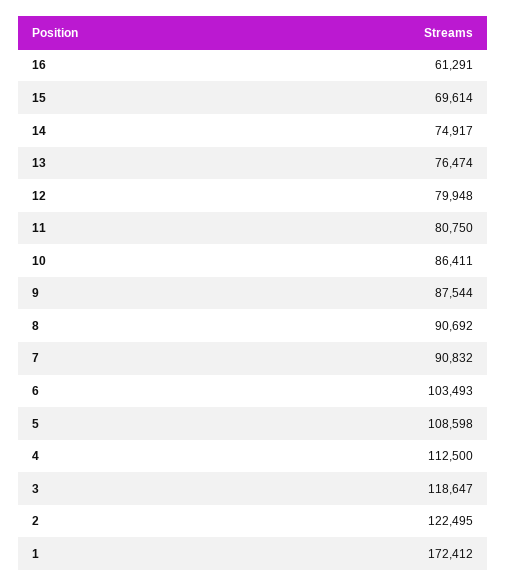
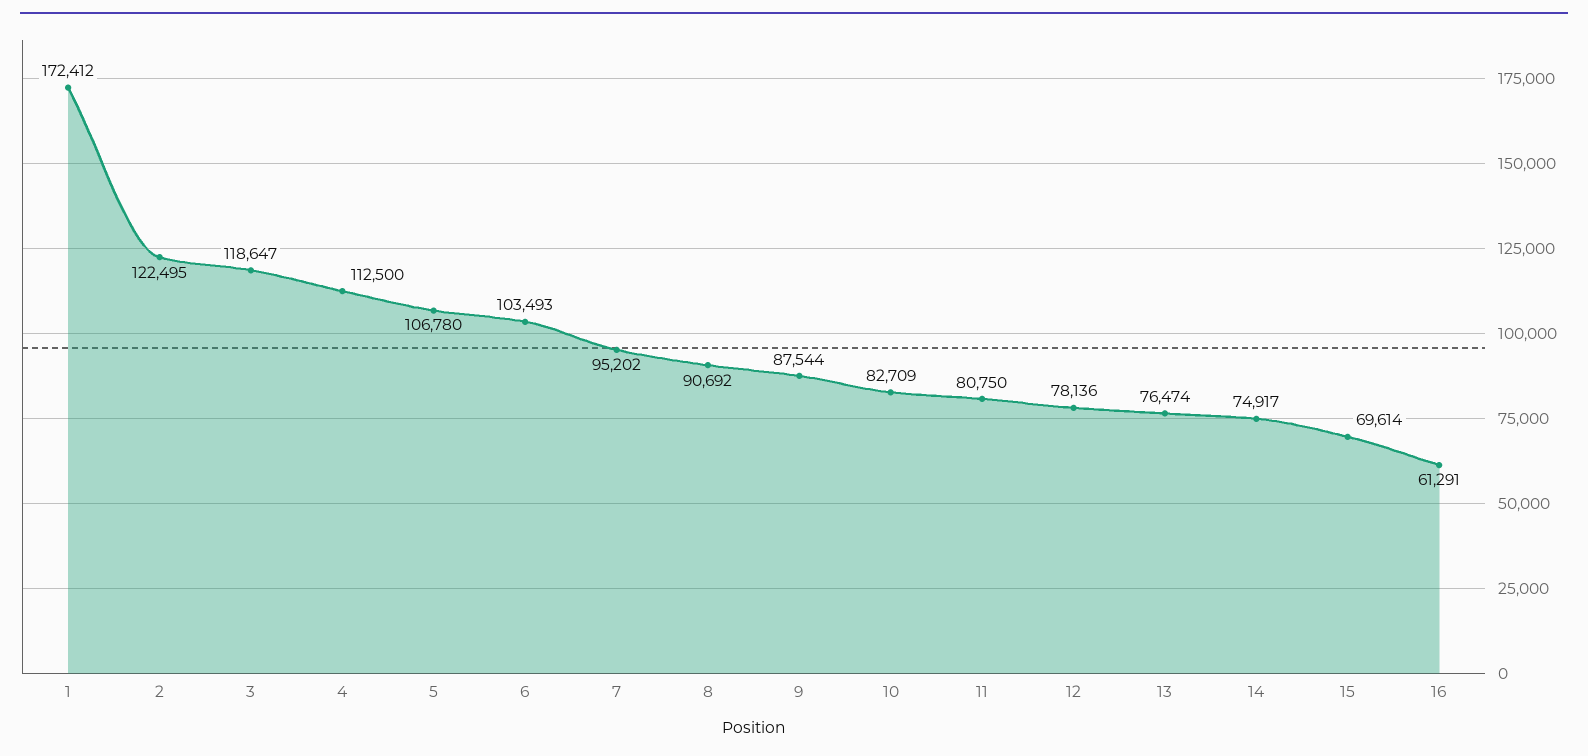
12: 79948 -> 78136
10: 86411 -> 82709
7: 90832 -> 95202
5: 108598 -> 106780

